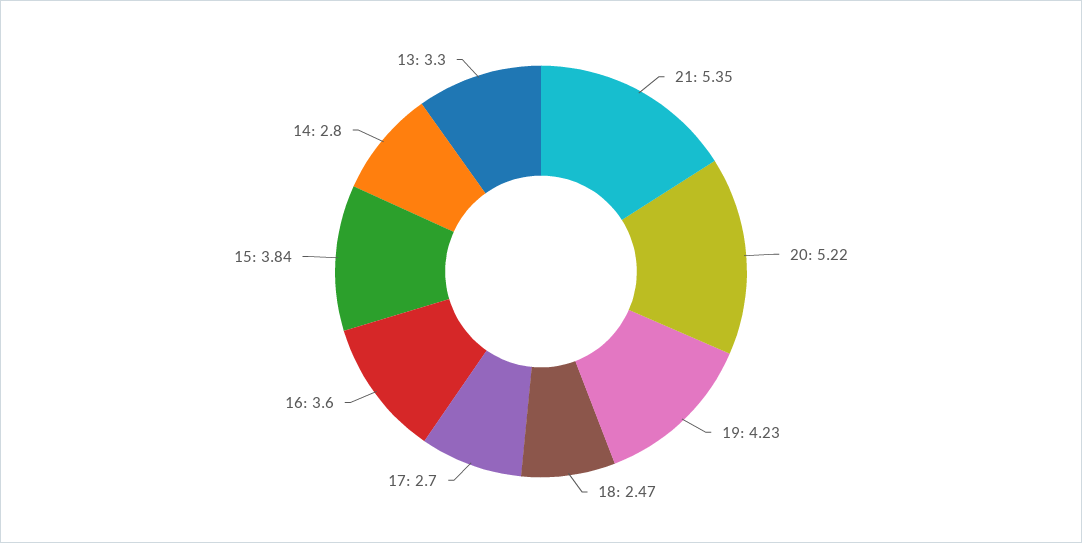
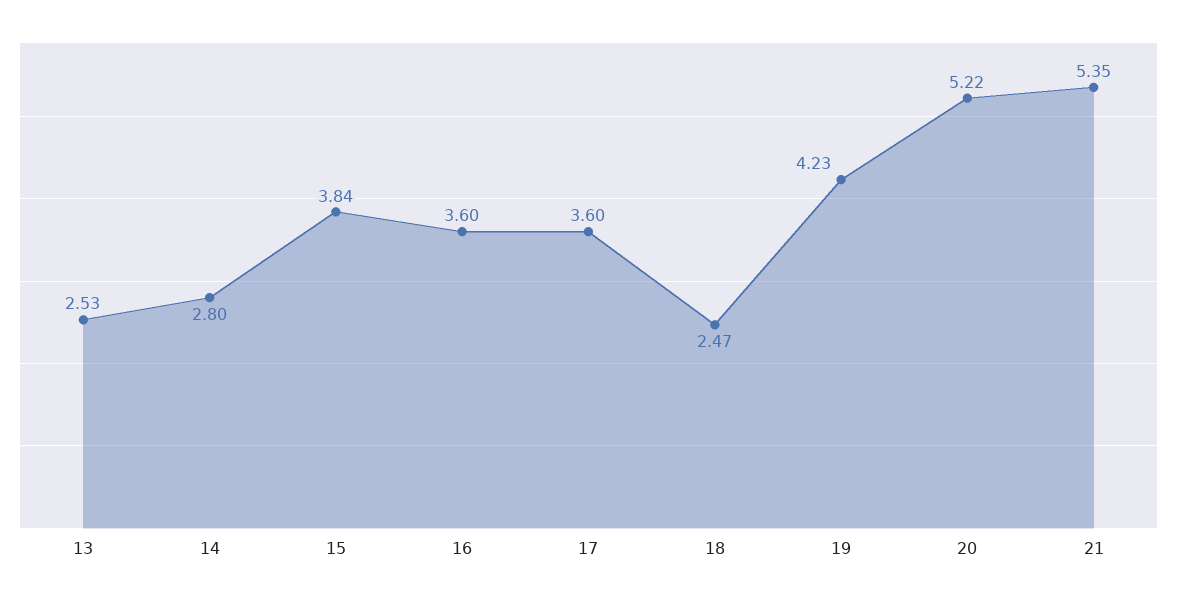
17: 2.7 -> 3.6
13: 3.3 -> 2.53

